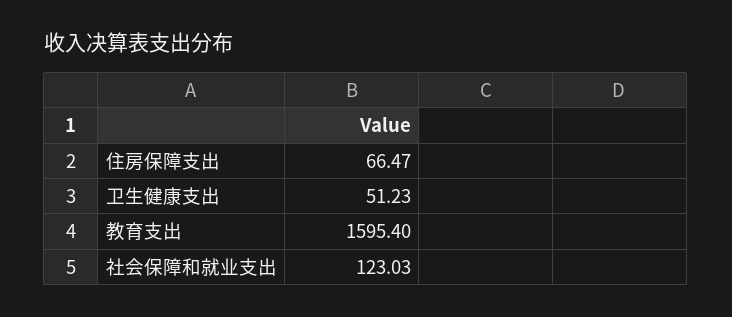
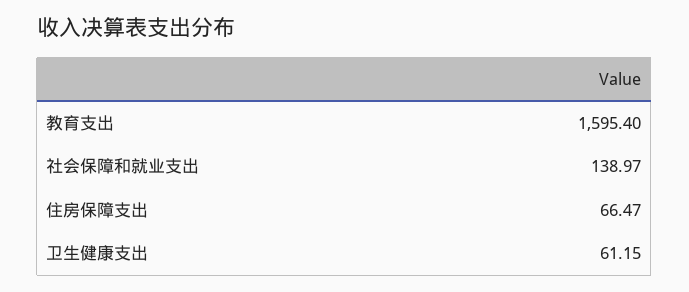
卫生健康支出: 51.23 -> 61.15
社会保障和就业支出: 123.03 -> 138.97

